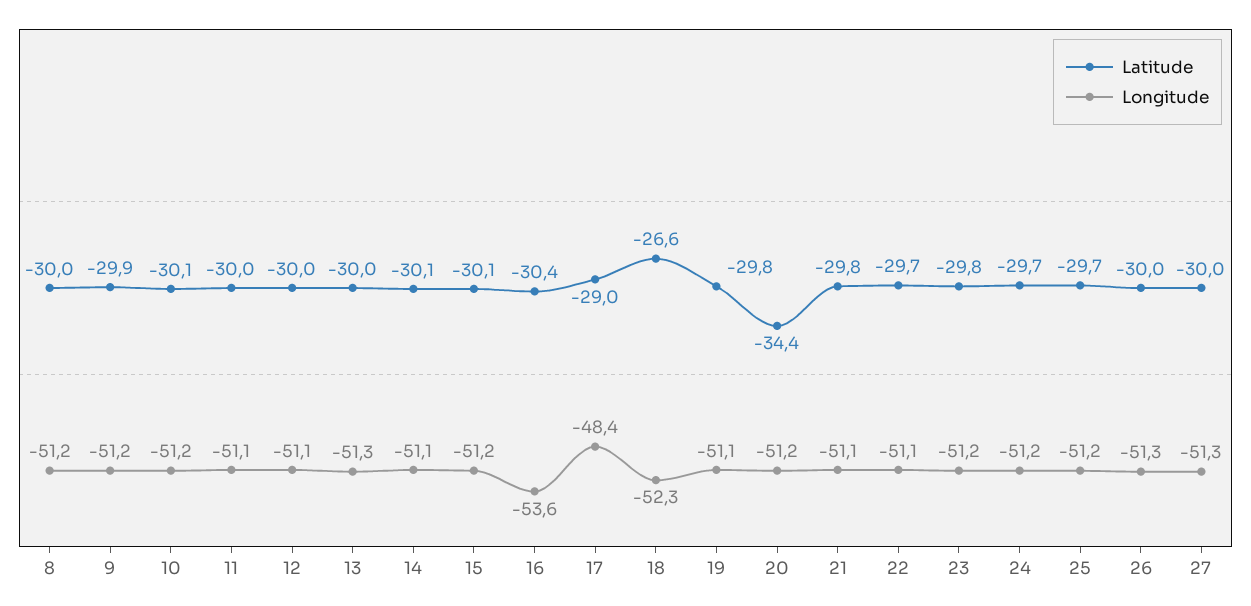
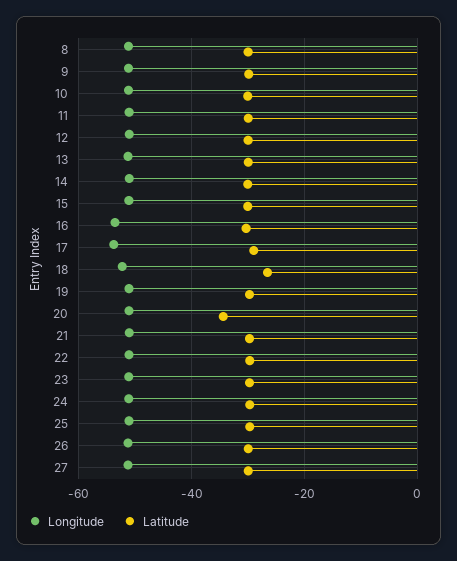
Longitude, 17: -48.4 -> -54

